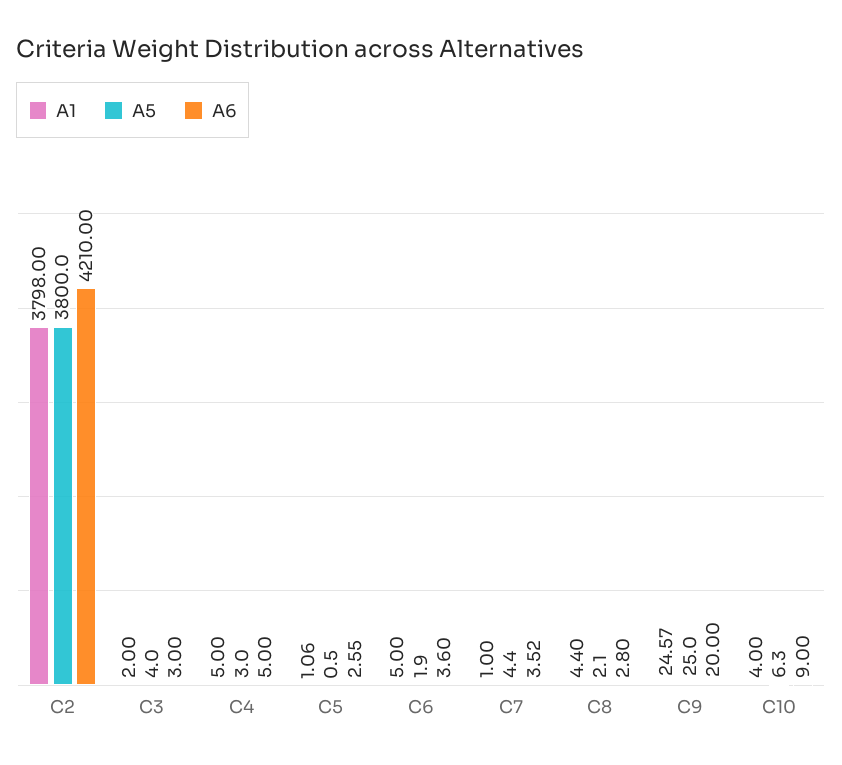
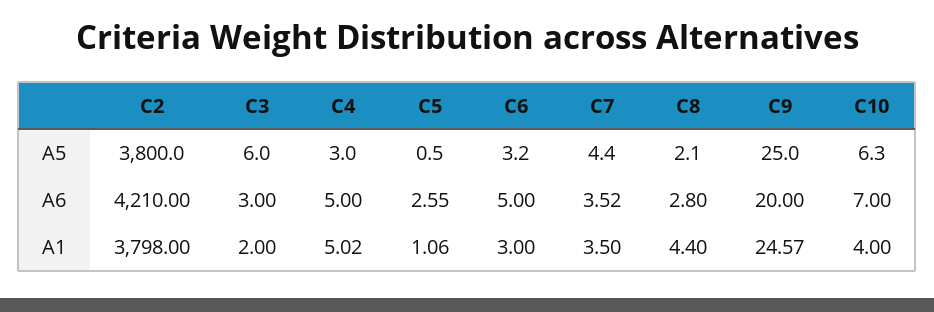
A5, C3: 4 -> 6
A1, C4: 5 -> 5.02
A1, C6: 5 -> 3
A5, C6: 1.9 -> 3.2
A6, C6: 3.6 -> 5
A1, C7: 1 -> 3.5
A6, C10: 9 -> 7

